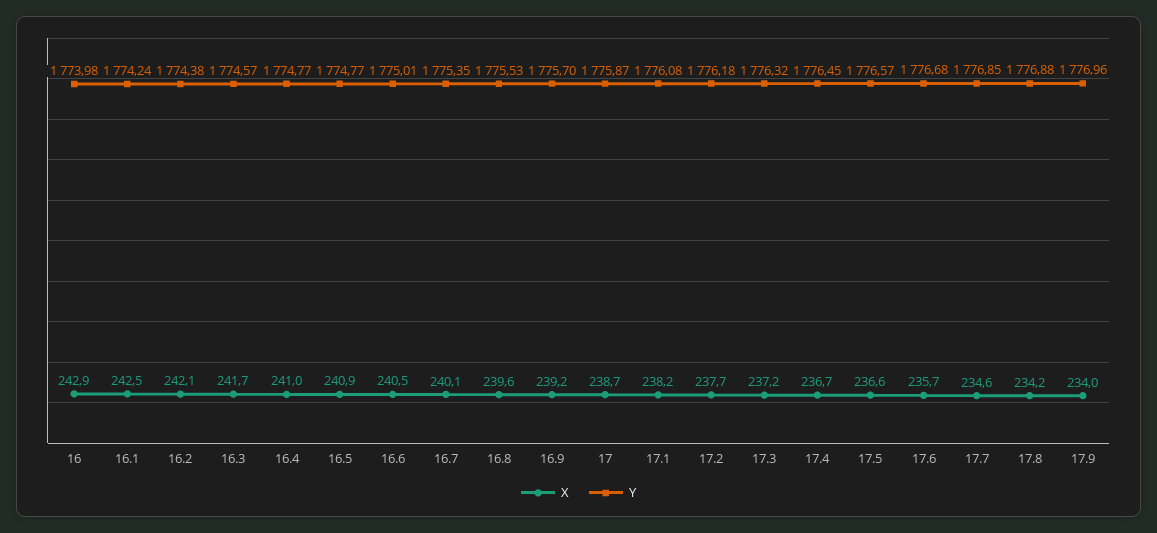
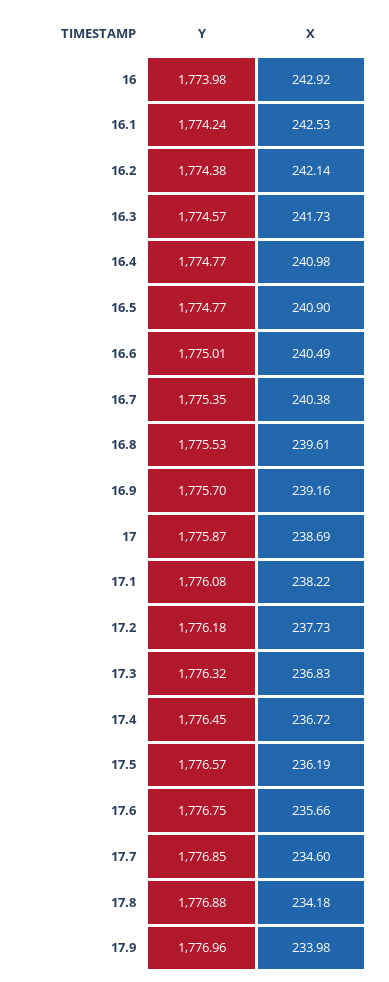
X, 16.7: 240.1 -> 240.38
X, 17.3: 237.2 -> 236.83
X, 17.5: 236.6 -> 236.19
Y, 17.6: 1776.68 -> 1776.75

